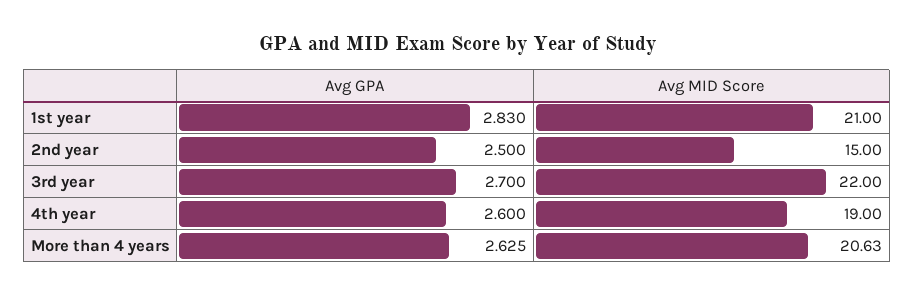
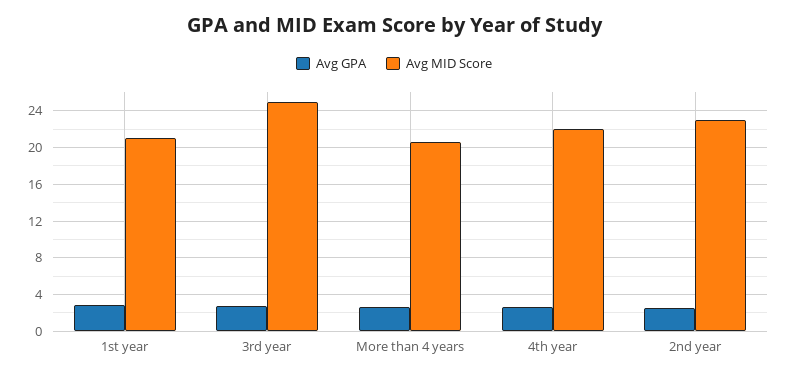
Avg MID Score, 2nd year: 15 -> 23
Avg MID Score, 3rd year: 22 -> 25
Avg MID Score, 4th year: 19 -> 22

